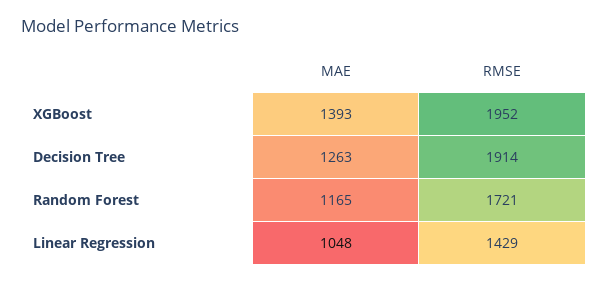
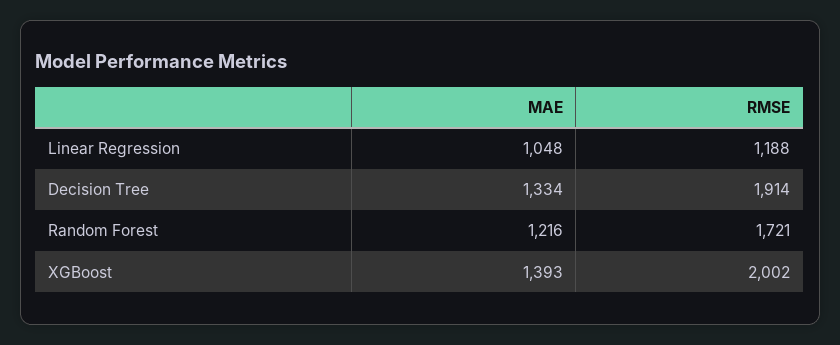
RMSE, XGBoost: 1952 -> 2002
MAE, Decision Tree: 1263 -> 1334
MAE, Random Forest: 1165 -> 1216
RMSE, Linear Regression: 1429 -> 1188

